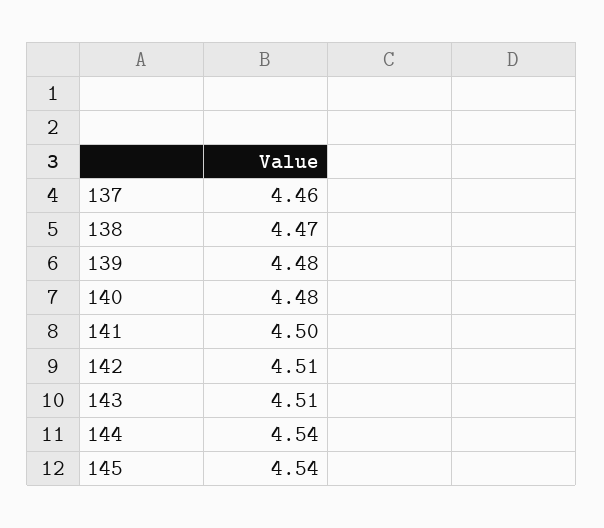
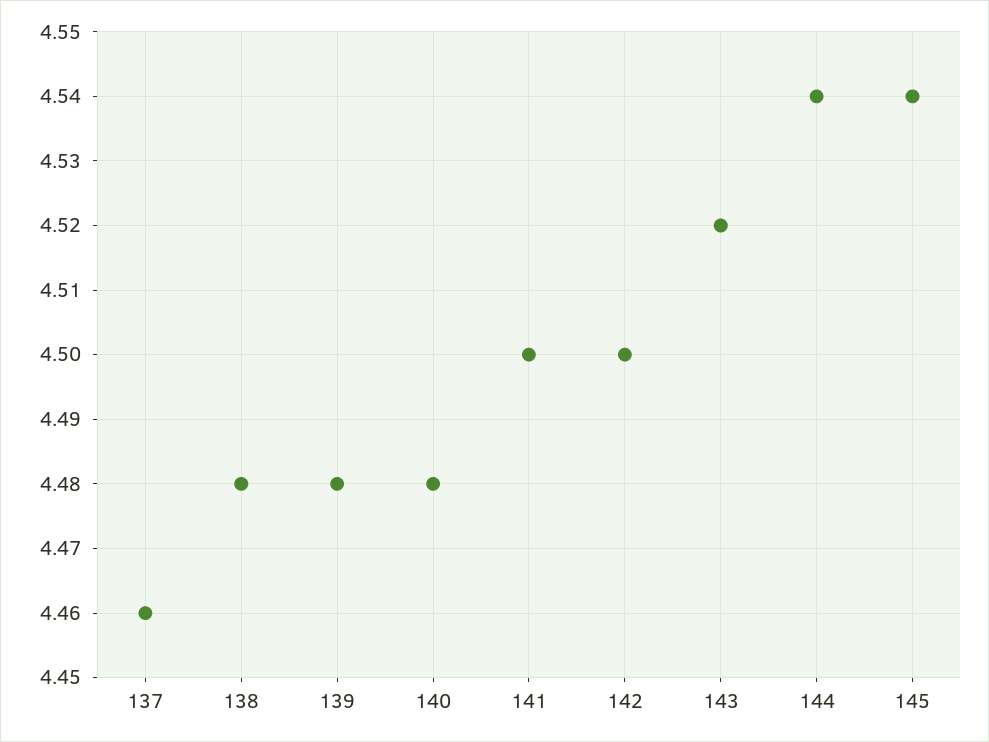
138: 4.47 -> 4.48
142: 4.51 -> 4.5
143: 4.51 -> 4.52

